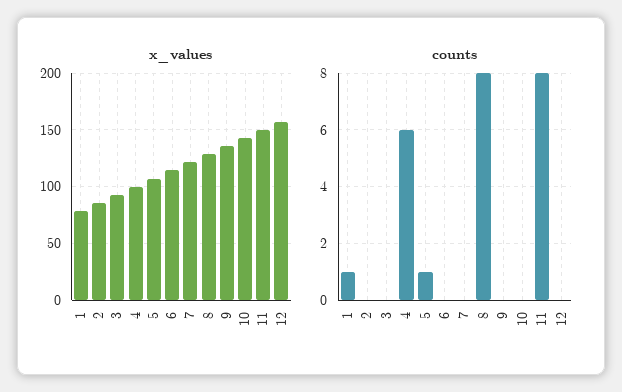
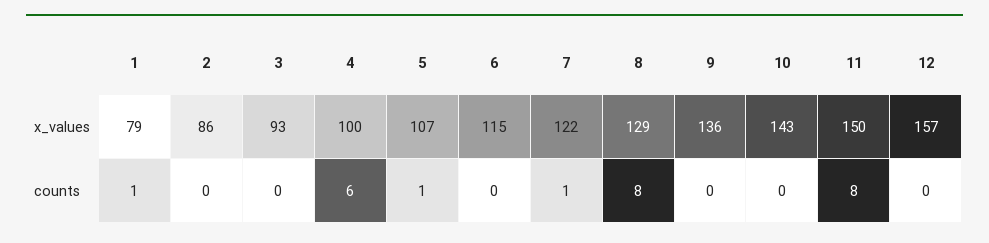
counts, 7: 0 -> 1

